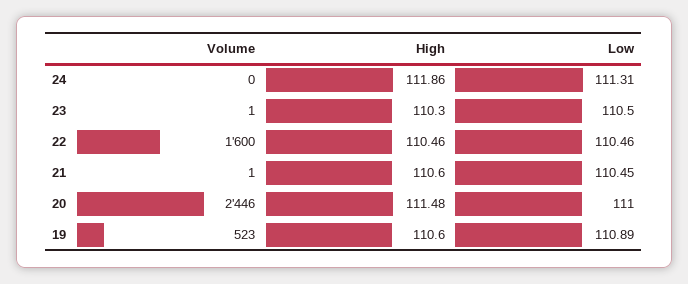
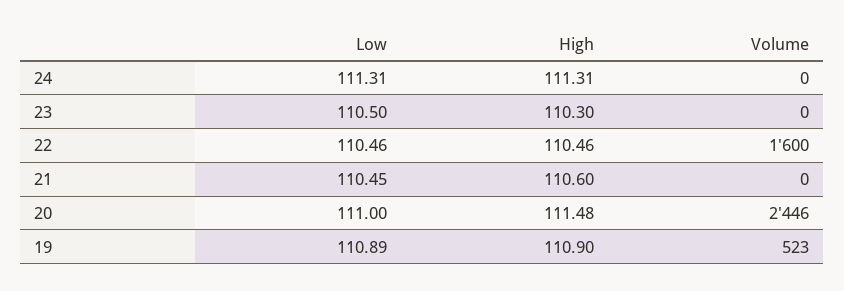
High, 24: 111.86 -> 111.31
Volume, 23: 1 -> 0
Volume, 21: 1 -> 0
High, 19: 110.6 -> 110.9

